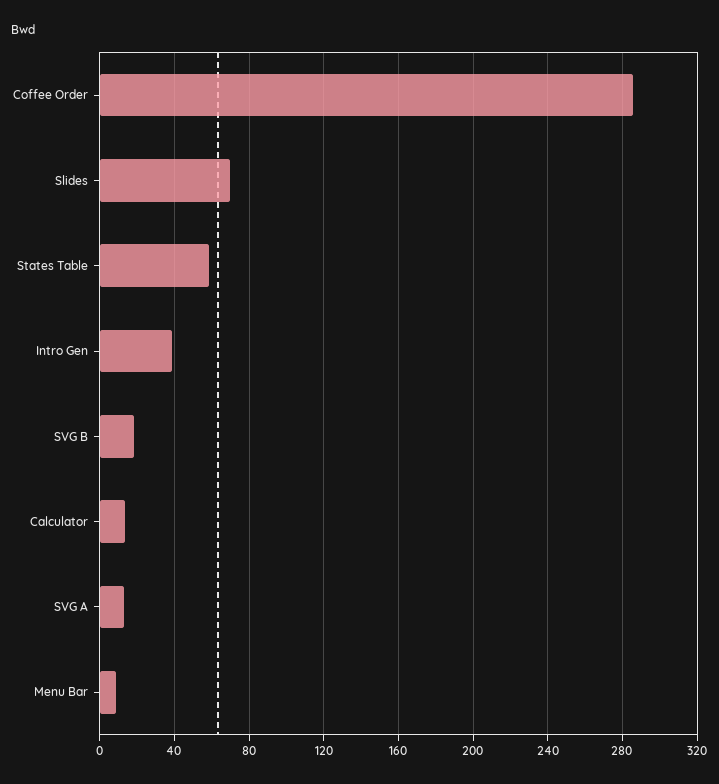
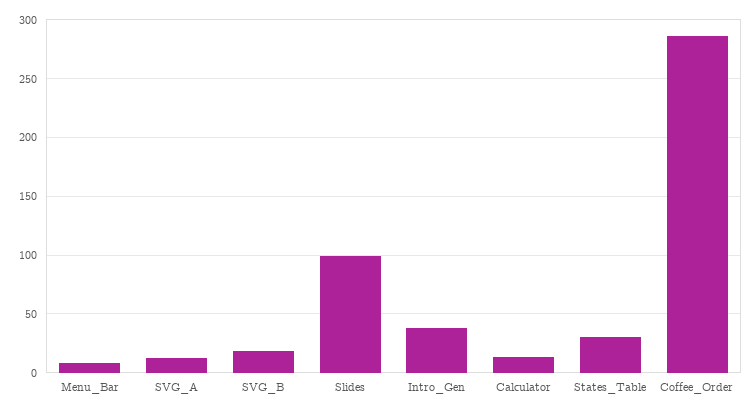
Slides: 70 -> 100
States Table: 60 -> 30

